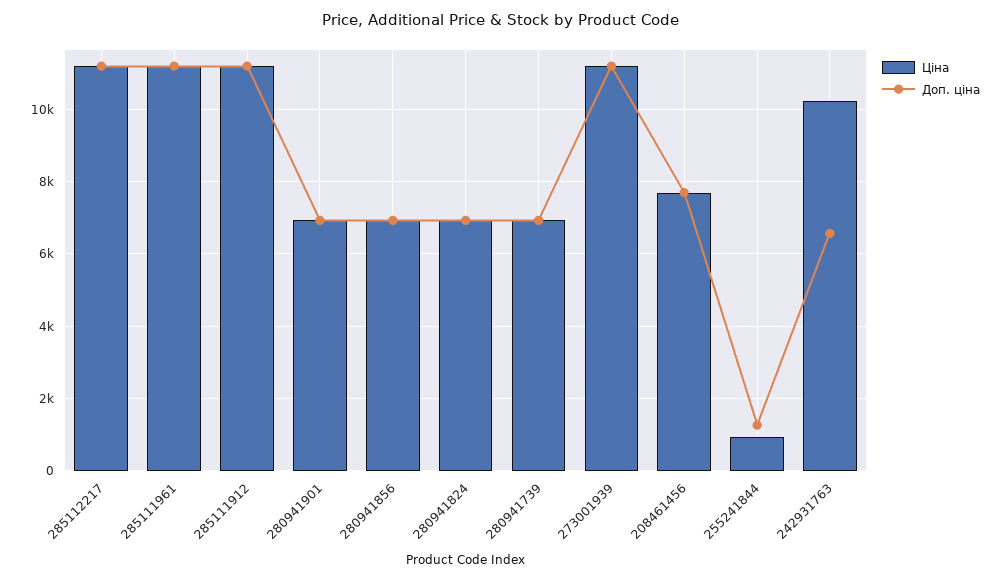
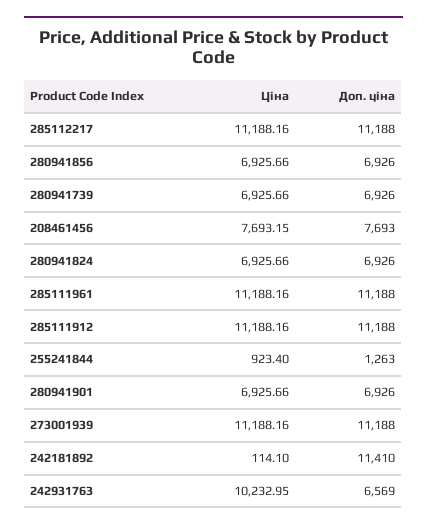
Ціна, 242181892: none -> 114.1
Доп. ціна, 242181892: none -> 11410

